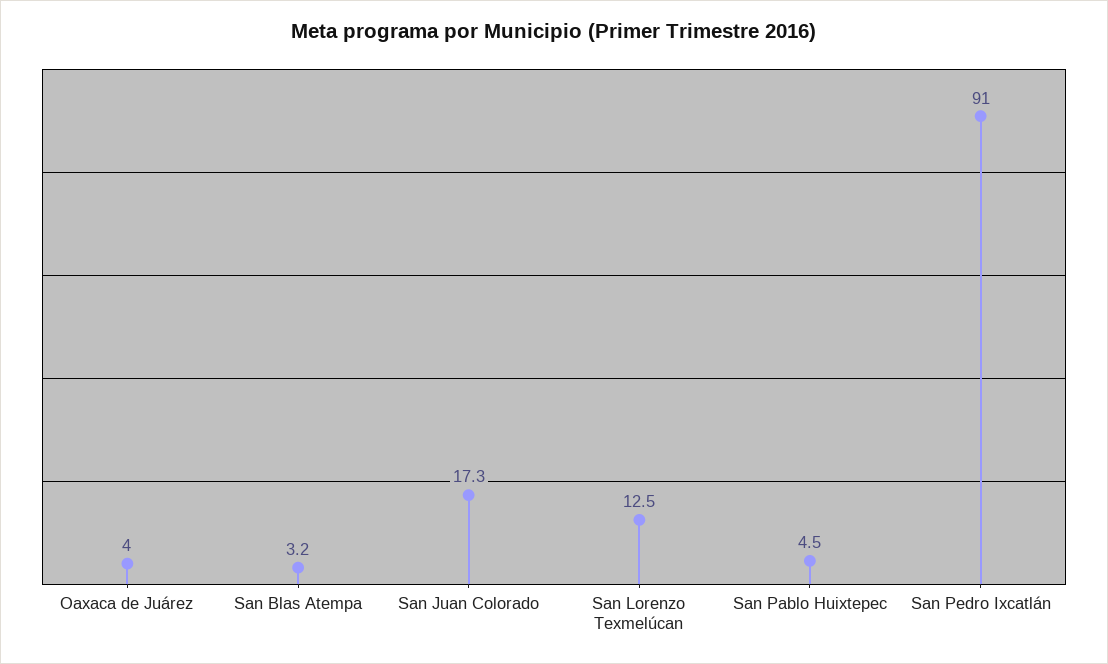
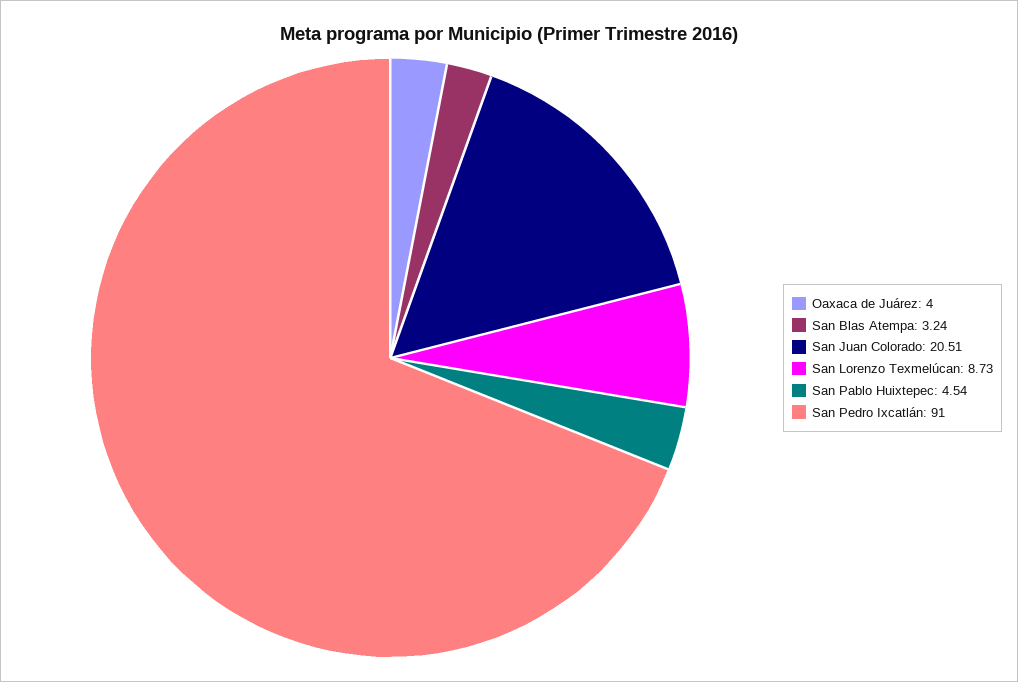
San Juan Colorado: 17.3 -> 20.51
San Lorenzo Texmelúcan: 12.5 -> 8.73

